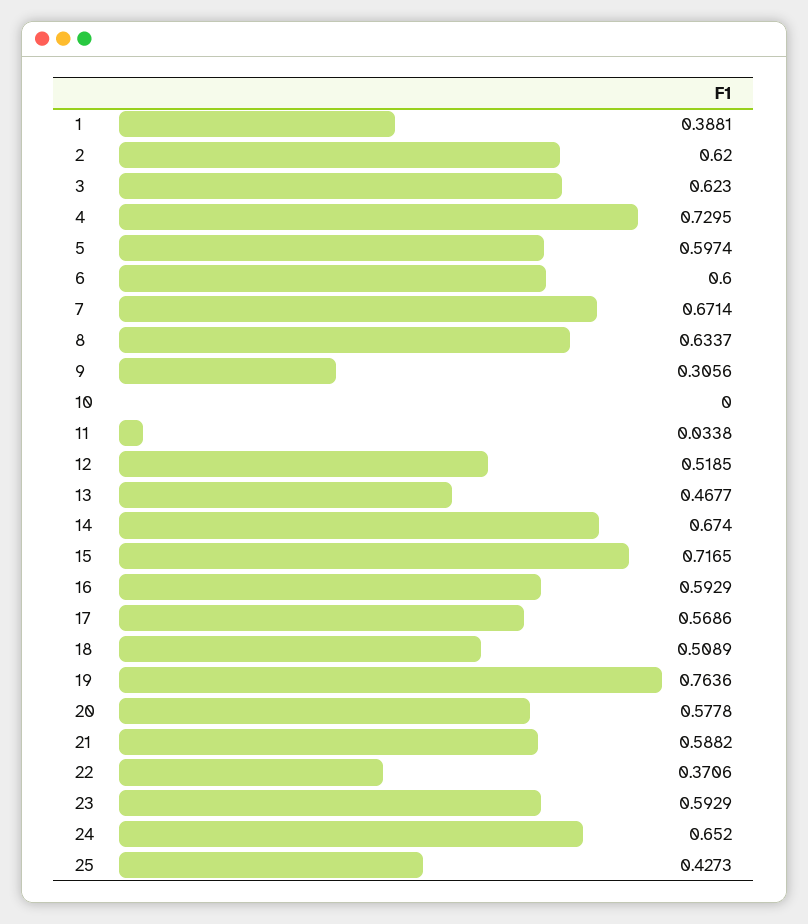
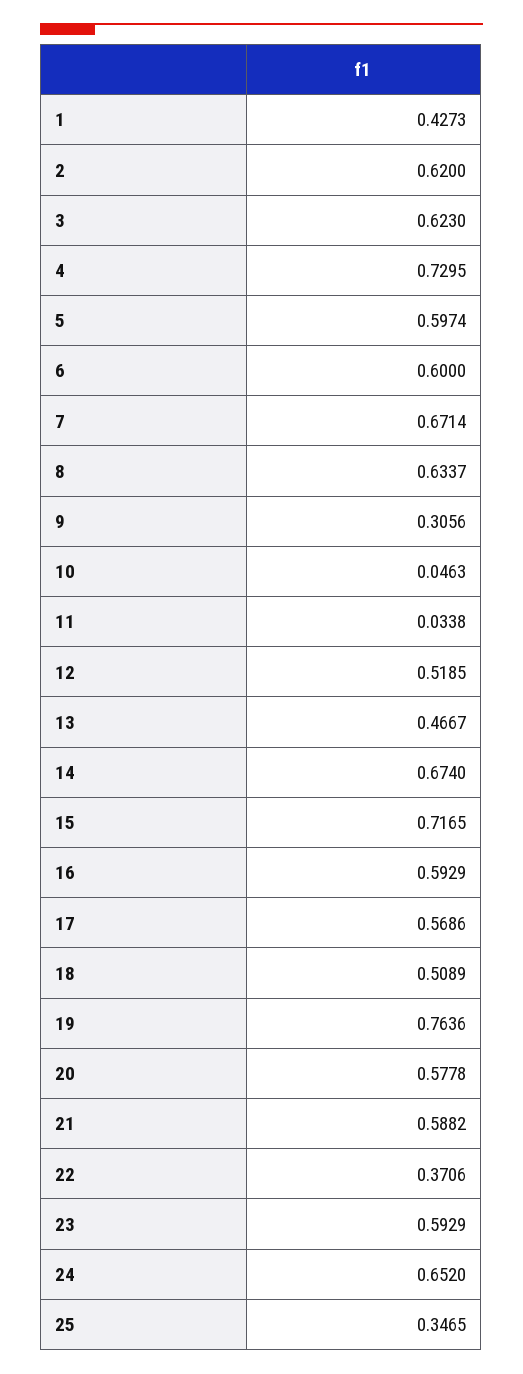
1: 0.3881 -> 0.4273
10: 0 -> 0.0463
13: 0.4677 -> 0.4667
25: 0.4273 -> 0.3465

